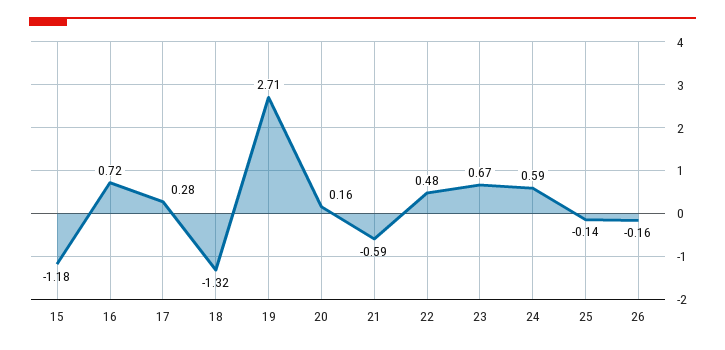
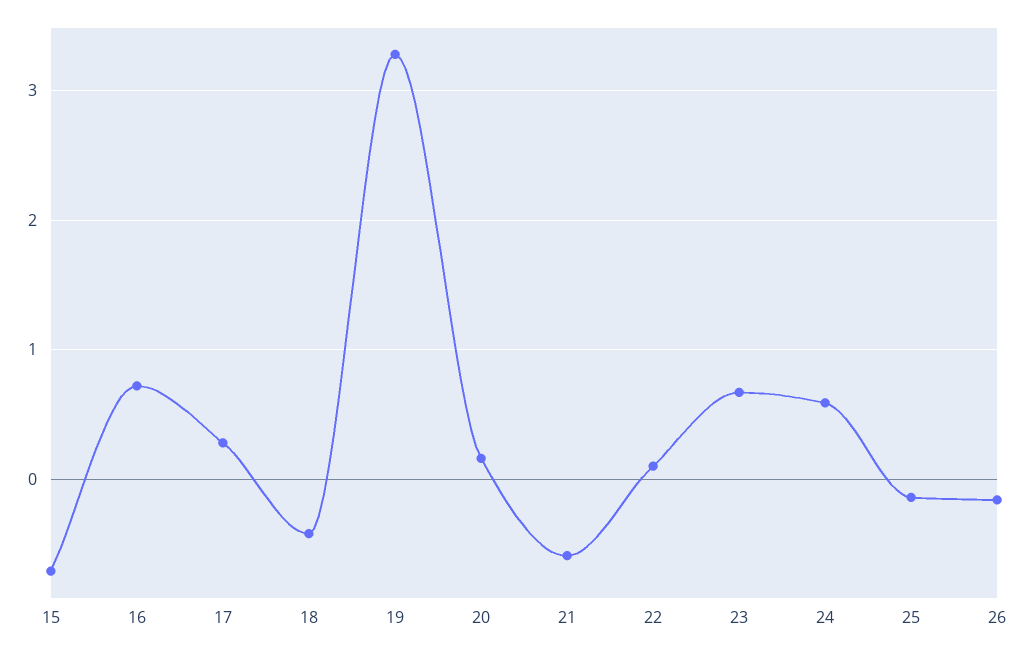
15: -1.18 -> -0.7
18: -1.32 -> -0.4
19: 2.71 -> 3.3
22: 0.48 -> 0.1

